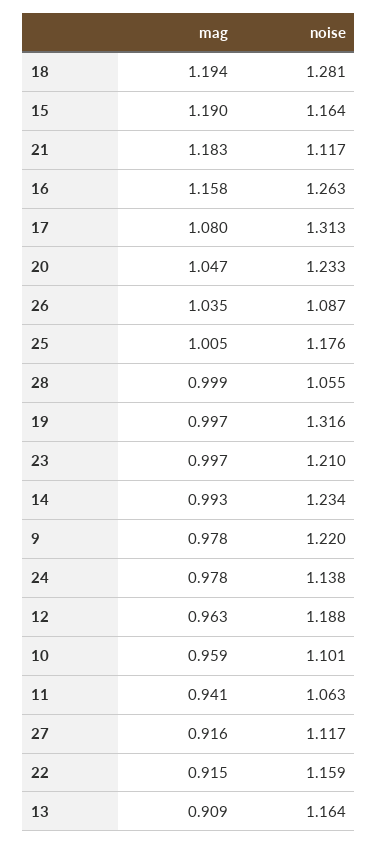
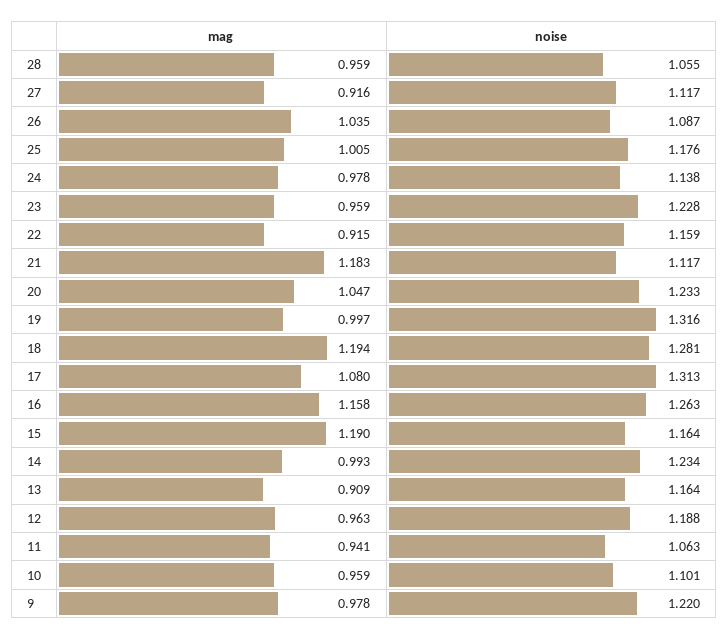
mag, 28: 0.999 -> 0.959
mag, 23: 0.997 -> 0.959
noise, 23: 1.21 -> 1.228

